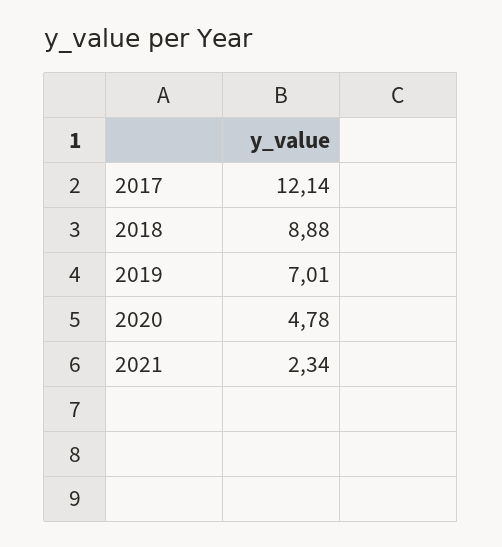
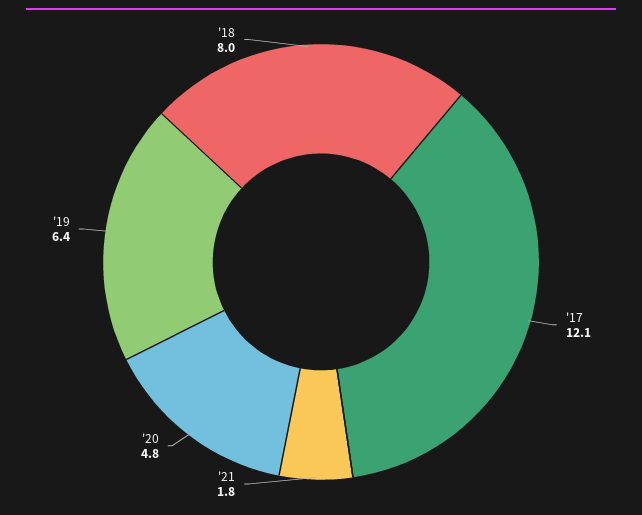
2018: 8.88 -> 8
2019: 7.01 -> 6.4
2021: 2.34 -> 1.8

